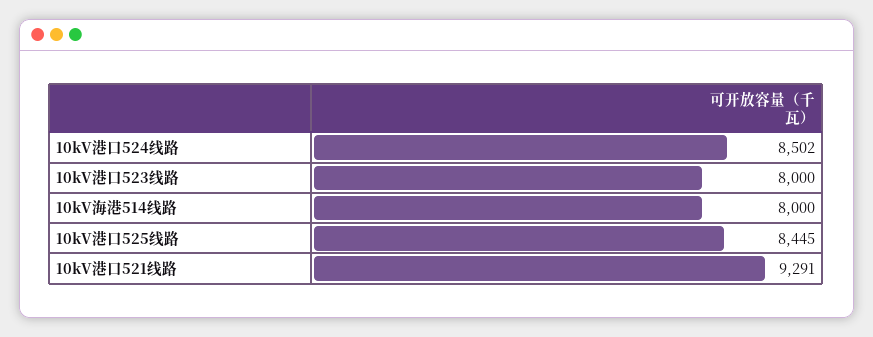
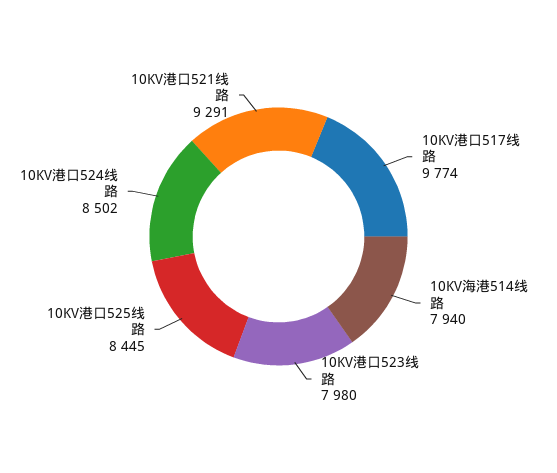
10kV港口523线路: 8000 -> 7980
10kV海港514线路: 8000 -> 7940
10KV港口517线路: none -> 9774

